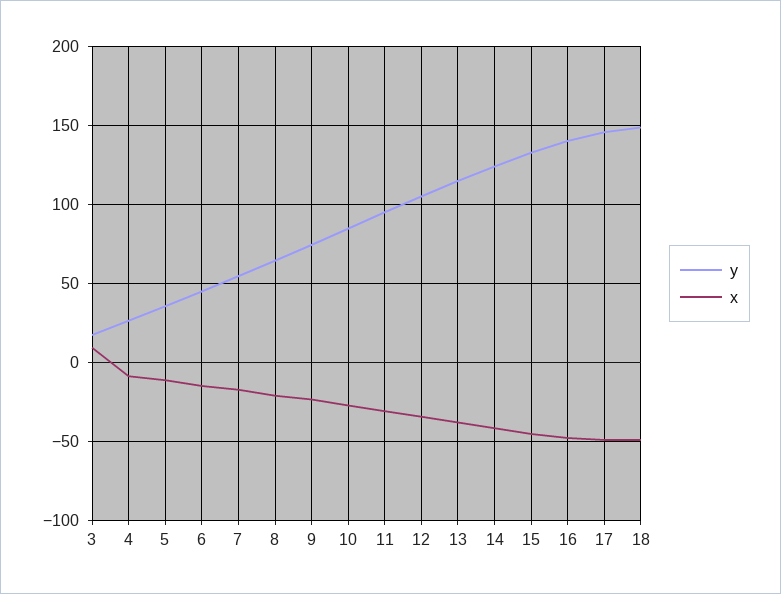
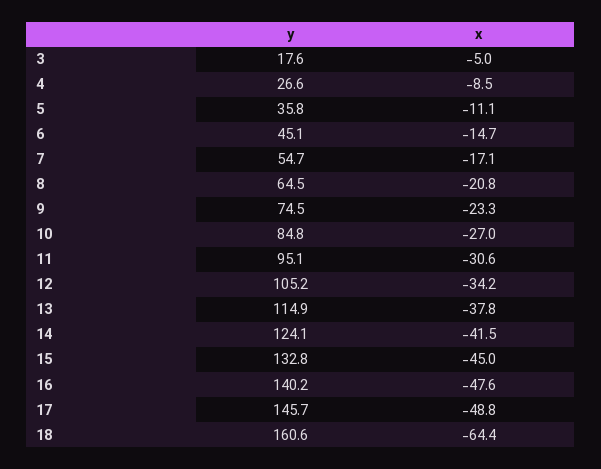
x, 3: 10 -> -5
y, 18: 150 -> 160.6
x, 18: -50 -> -64.4

